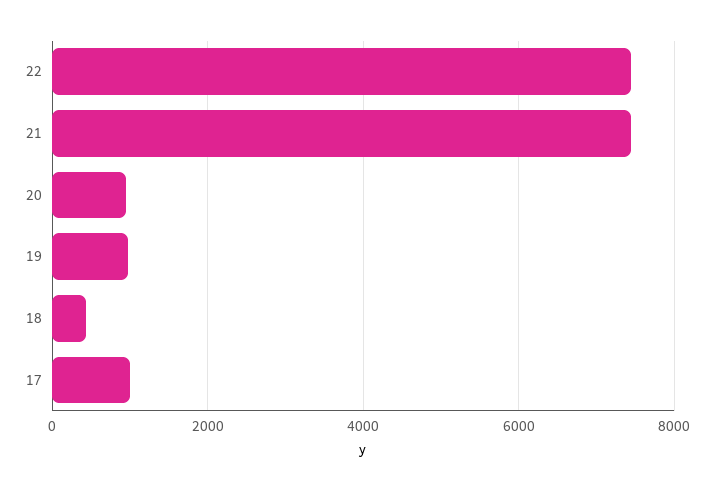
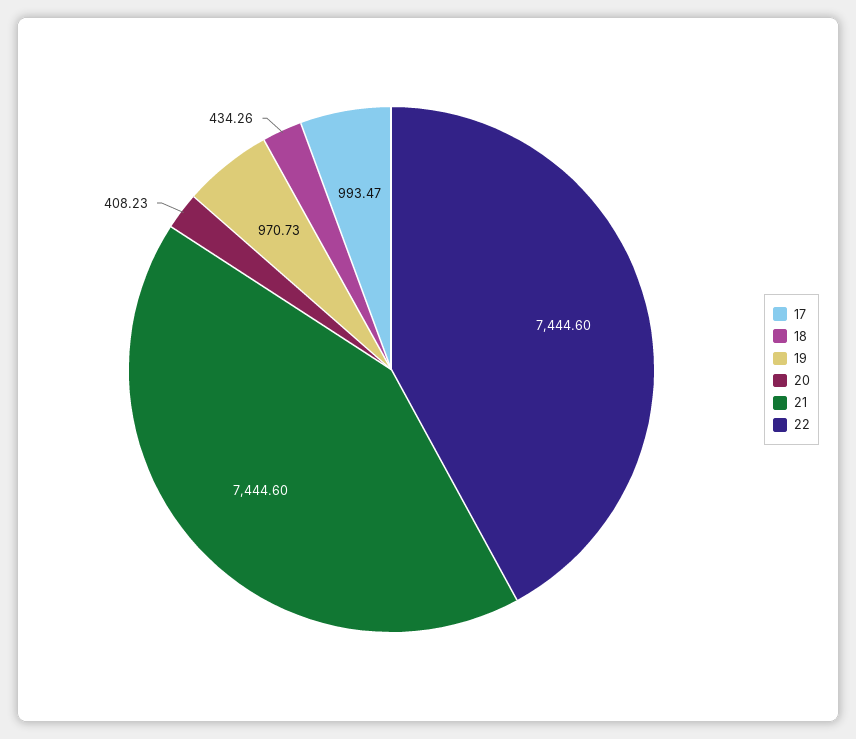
20: 1000 -> 408.23

